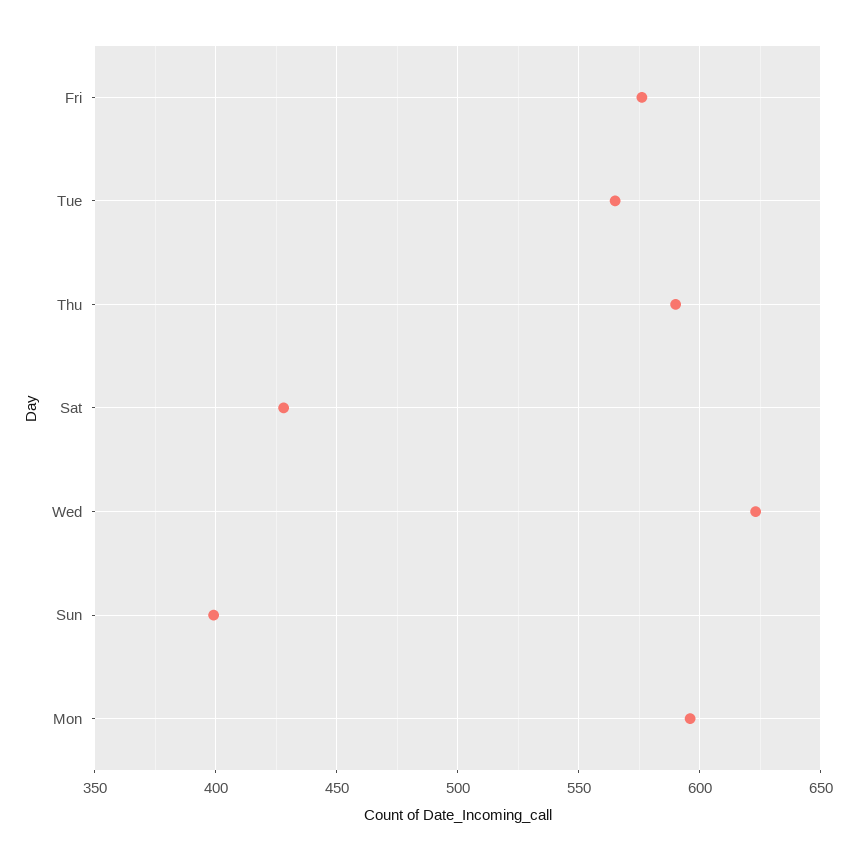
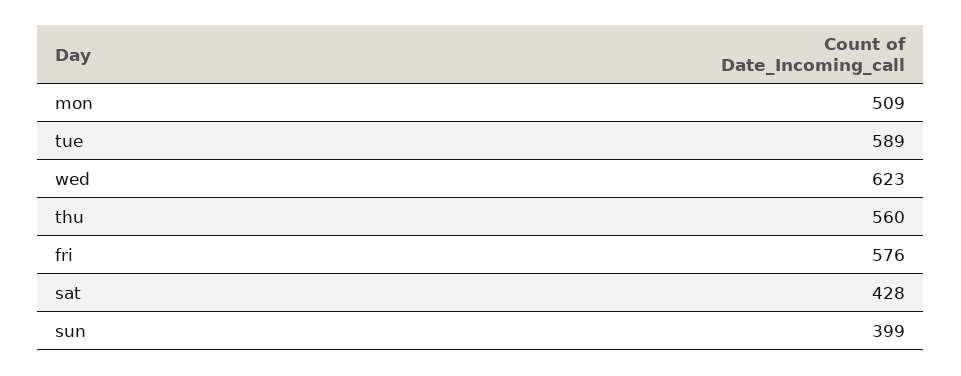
Tue: 565 -> 589
Thu: 590 -> 560
Mon: 595 -> 509

